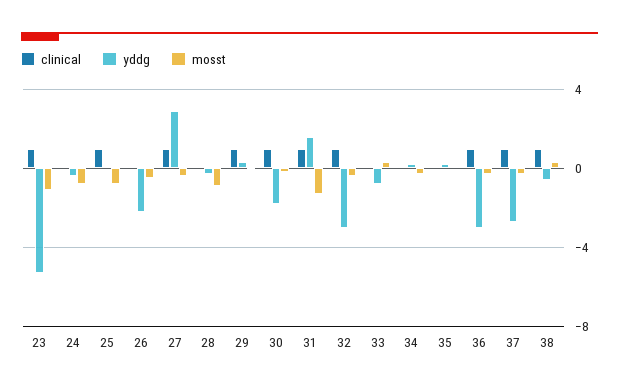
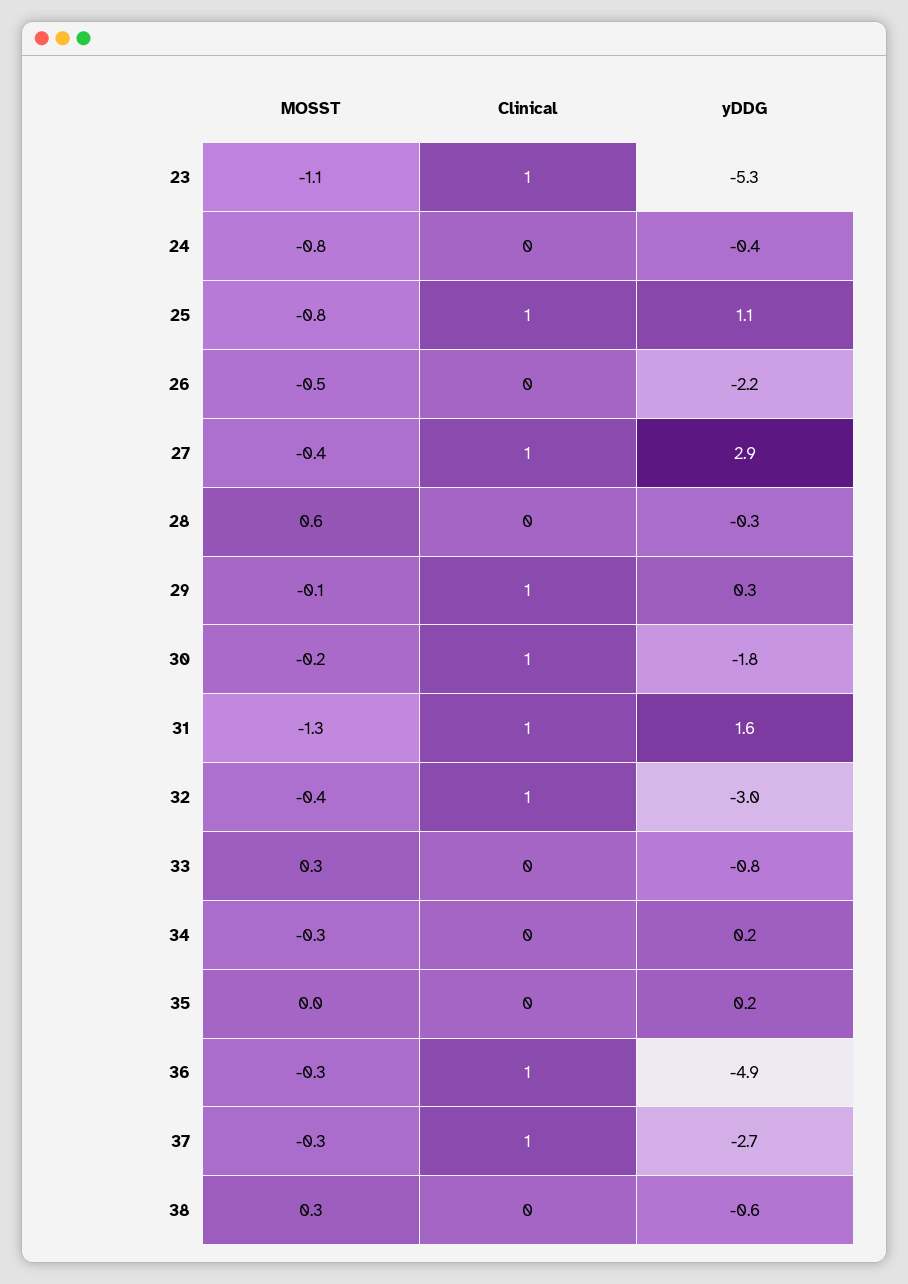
yddg, 25: 0 -> 1.1
mosst, 28: -1 -> 0.6
yddg, 36: -3 -> -4.9
clinical, 38: 1 -> 0

